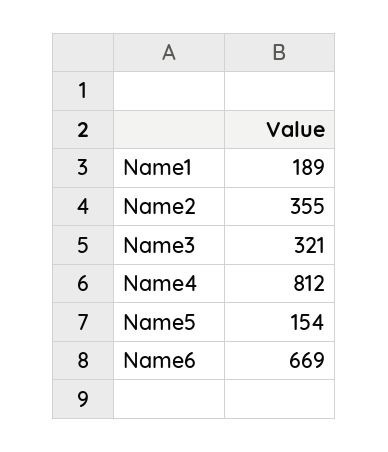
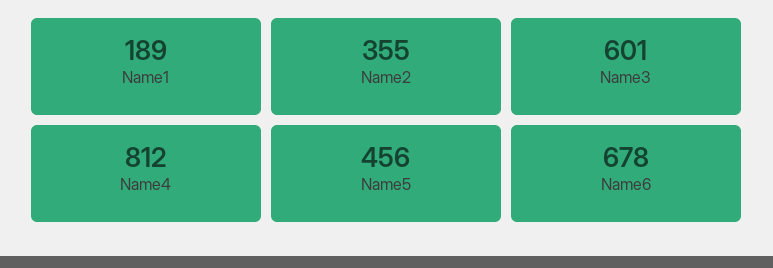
Name3: 321 -> 601
Name5: 154 -> 456
Name6: 669 -> 678

